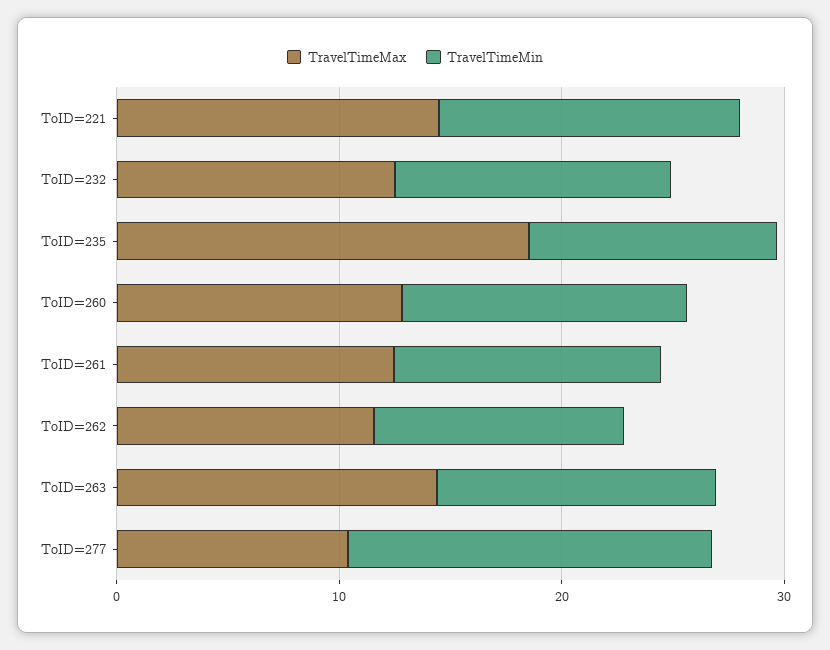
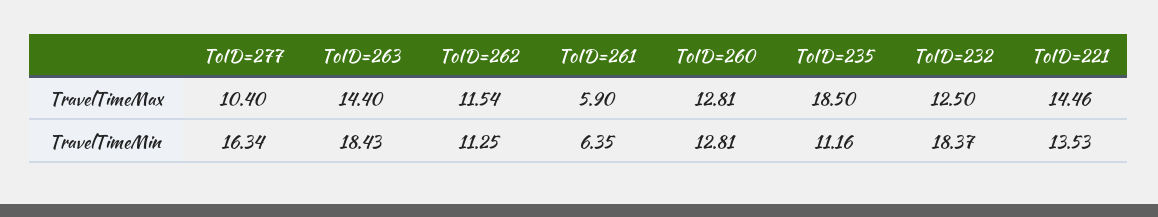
TravelTimeMin, ToID=232: 12 -> 18.37
TravelTimeMax, ToID=261: 12 -> 5.9
TravelTimeMin, ToID=261: 12 -> 6.35
TravelTimeMin, ToID=263: 12 -> 18.43

